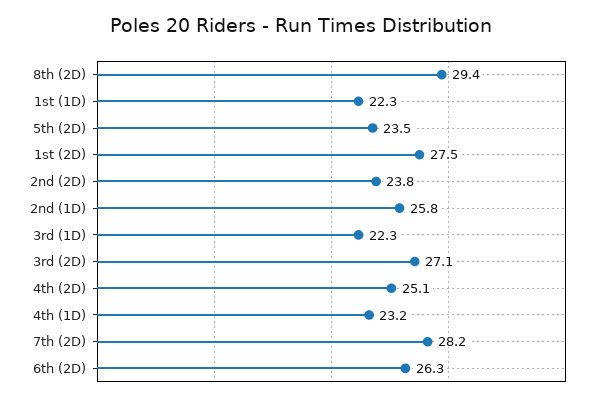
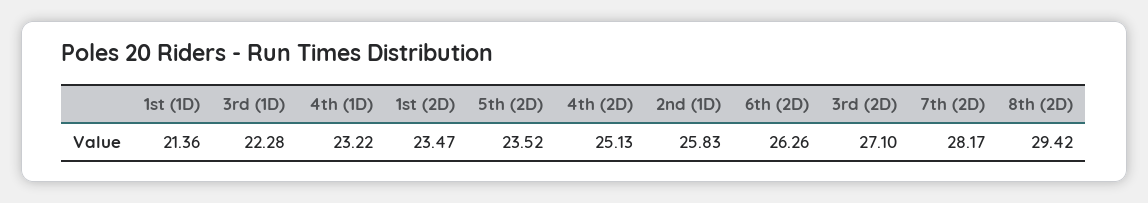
1st (1D): 22.3 -> 21.36
1st (2D): 27.5 -> 23.47
2nd (2D): 23.8 -> none

